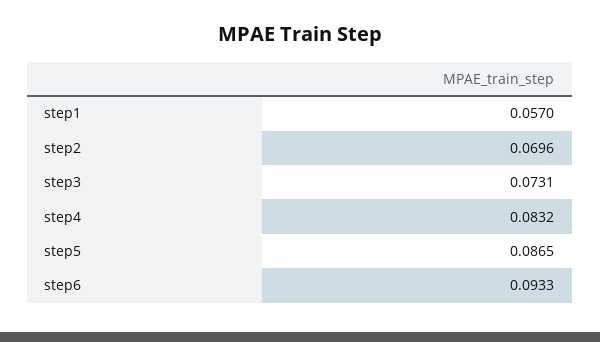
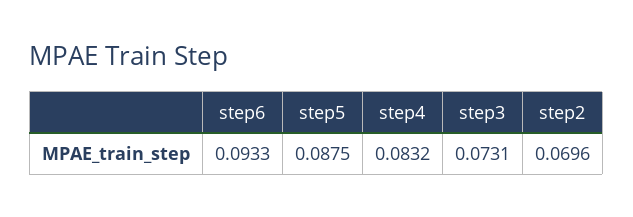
step1: 0.057 -> none
step5: 0.0865 -> 0.0875

